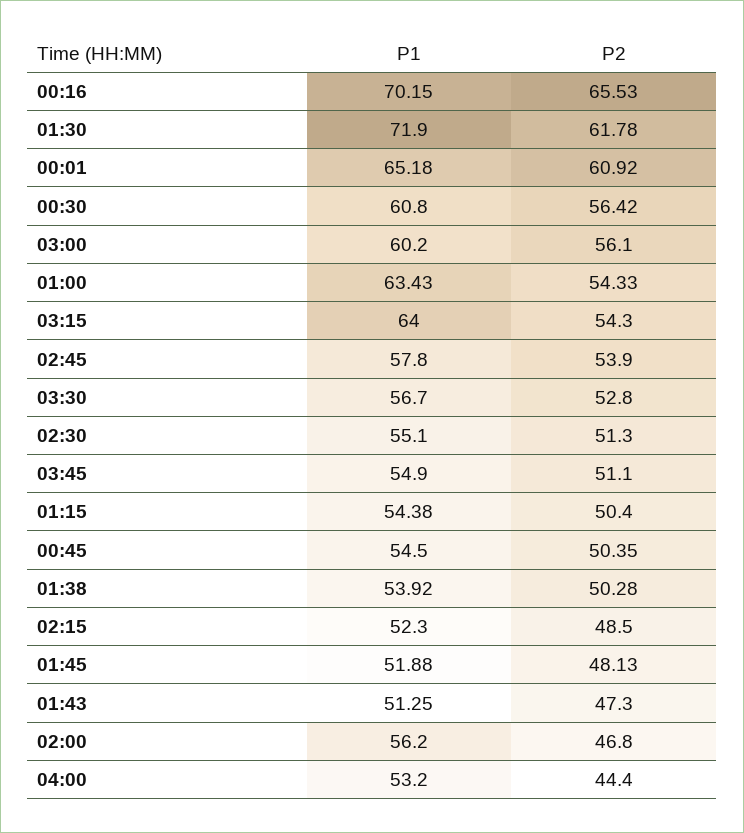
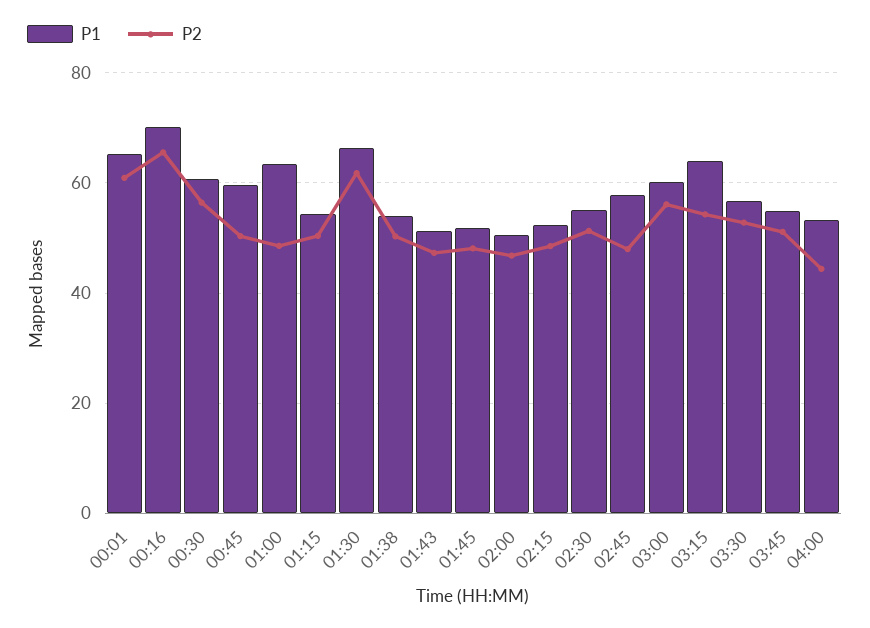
P1, 01:30: 71.9 -> 66
P2, 01:00: 54.33 -> 48
P2, 02:45: 53.9 -> 48
P1, 00:45: 54.5 -> 60
P1, 02:00: 56.2 -> 50

